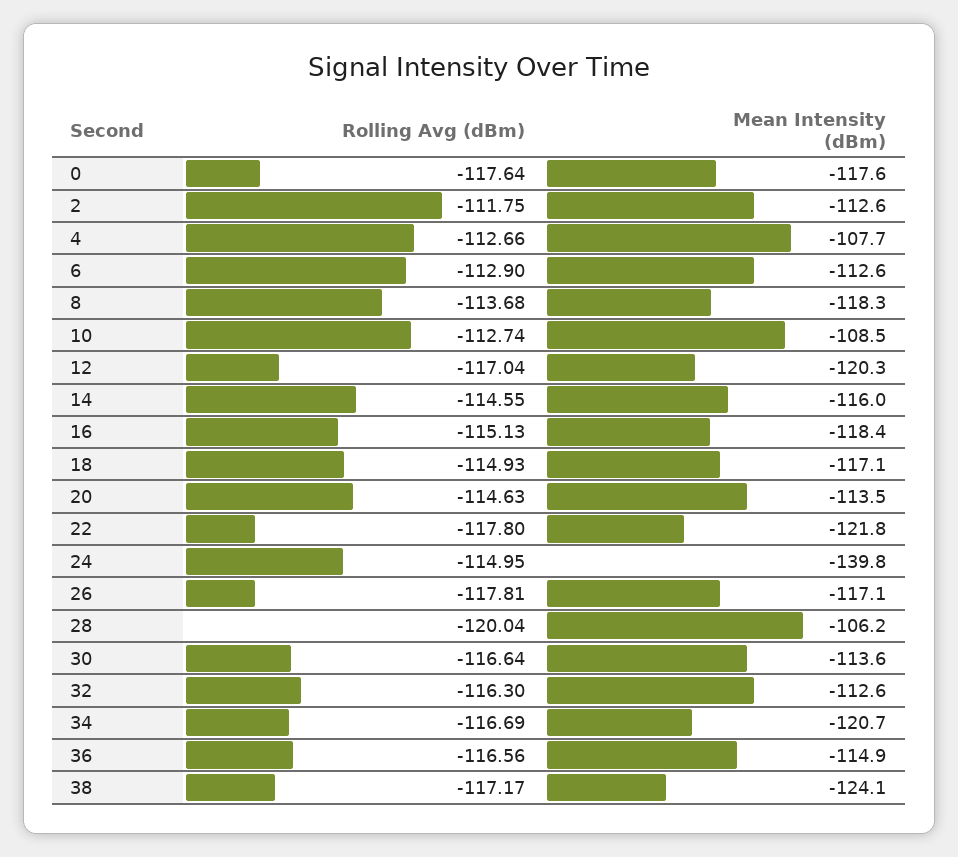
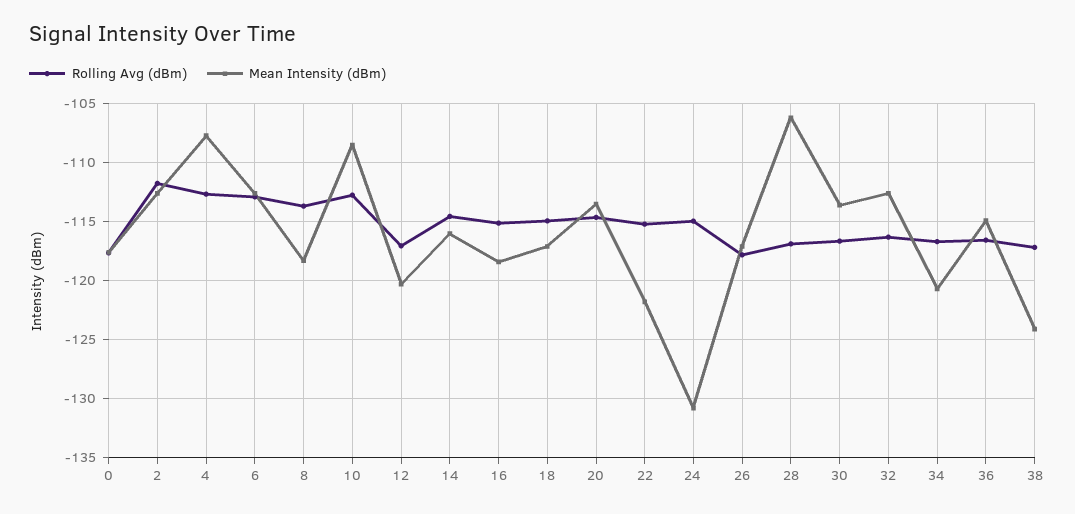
Rolling Avg (dBm), 22: -117.8 -> -115
Mean Intensity (dBm), 24: -139.8 -> -131
Rolling Avg (dBm), 28: -120.04 -> -117

